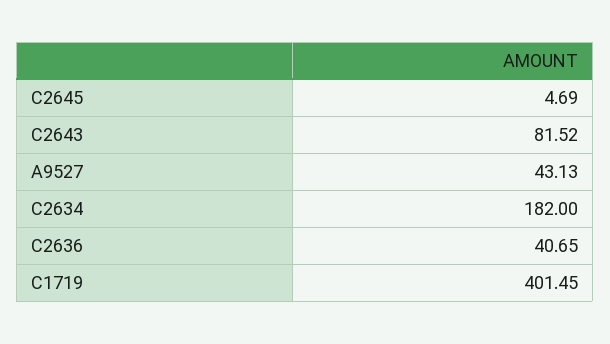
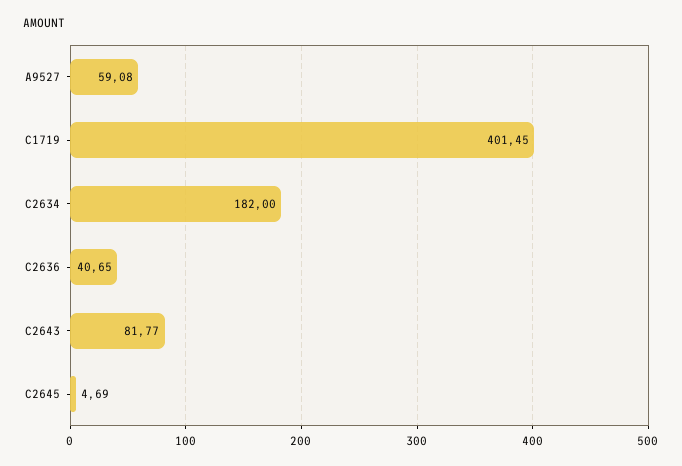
C2643: 81.52 -> 81.77
A9527: 43.13 -> 59.08

